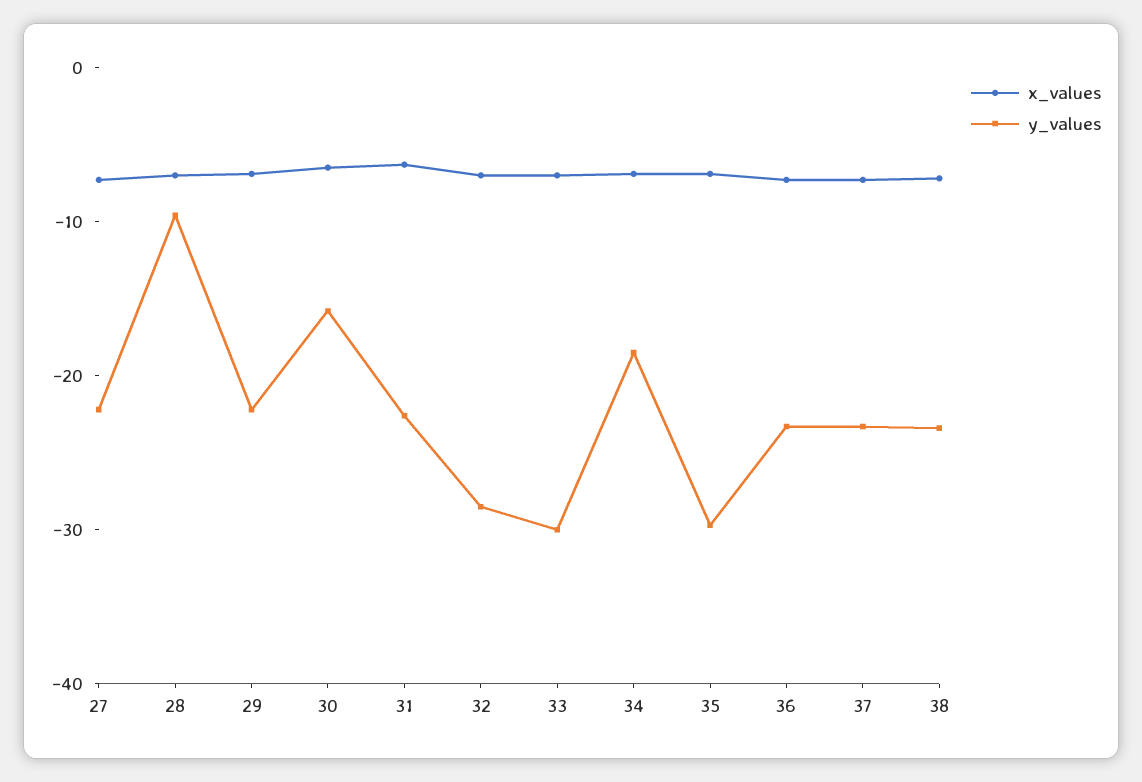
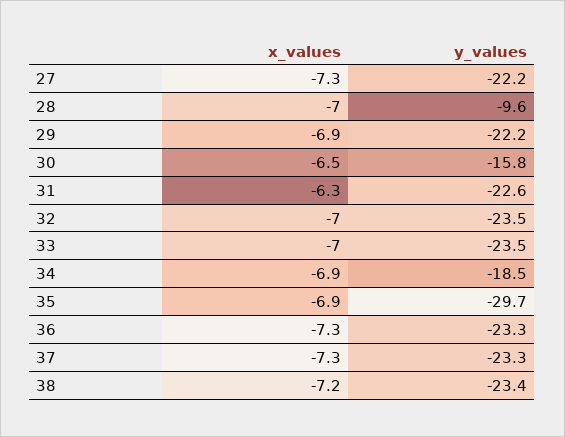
y_values, 32: -28 -> -23.5
y_values, 33: -30 -> -23.5

